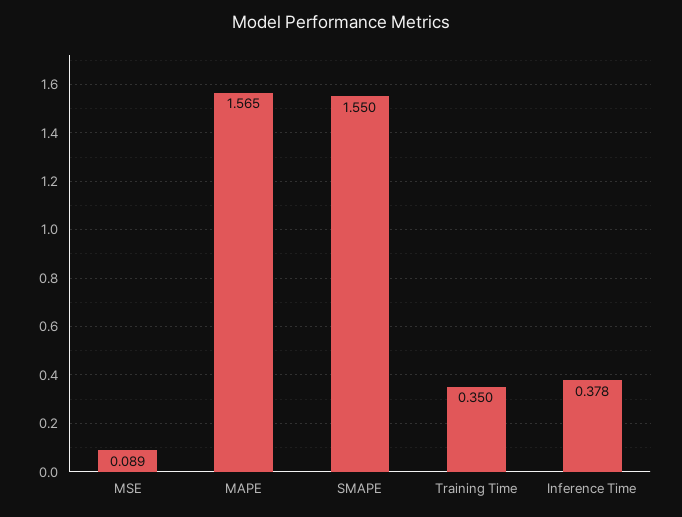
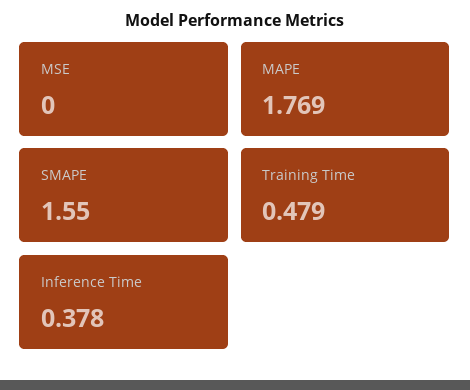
MSE: 0.089 -> 0
MAPE: 1.565 -> 1.769
Training Time: 0.35 -> 0.479

